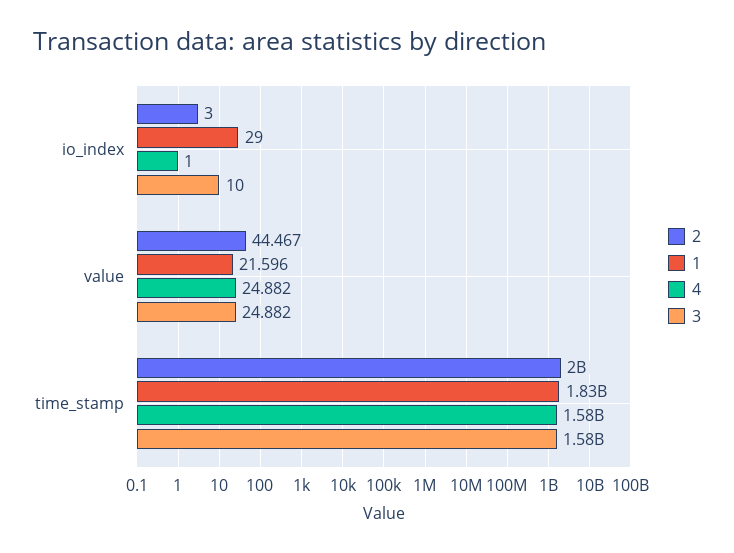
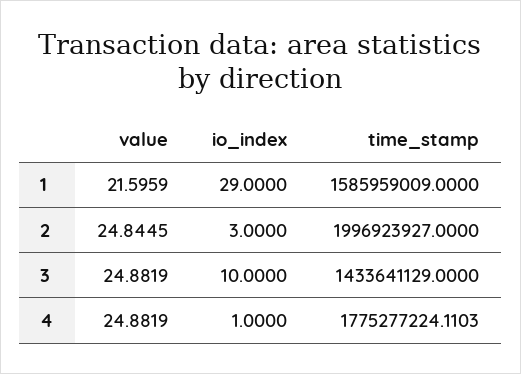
2, value: 44.467 -> 24.8445
1, time_stamp: 1830000000 -> 1585959009
4, time_stamp: 1580000000 -> 1775277224.1103
3, time_stamp: 1580000000 -> 1433641129

